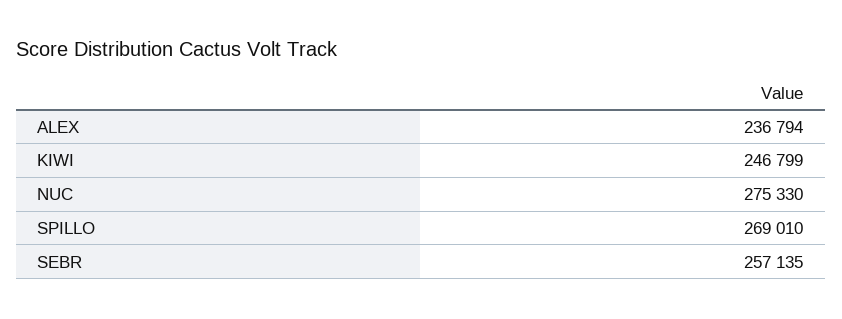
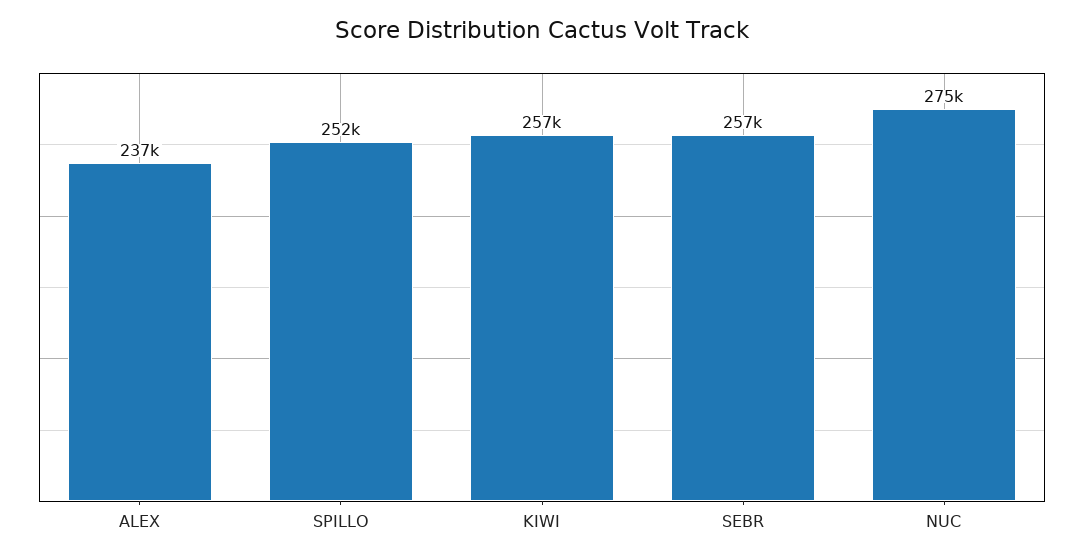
KIWI: 246799 -> 257000
SPILLO: 269010 -> 252000

